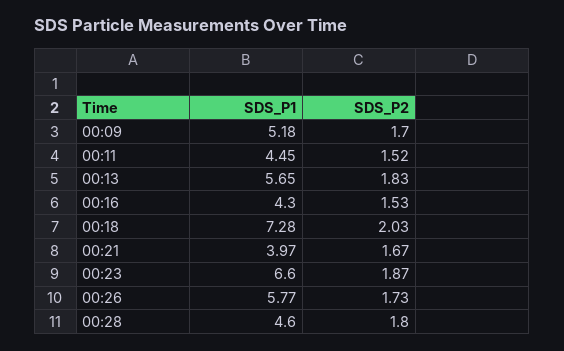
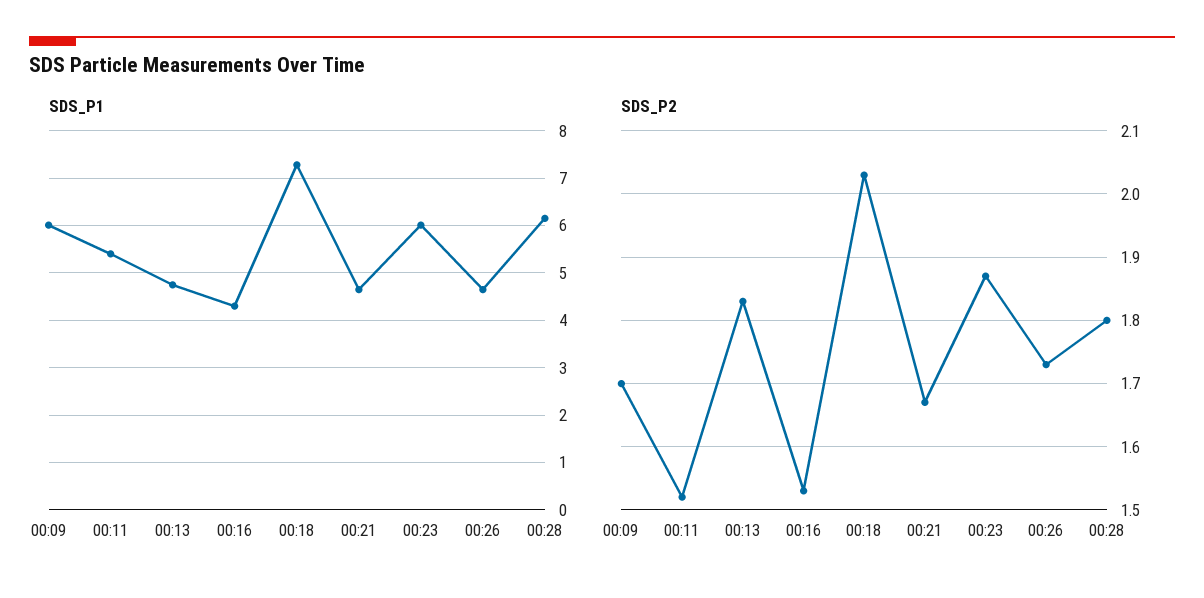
SDS_P1, 00:09: 5.18 -> 6
SDS_P1, 00:11: 4.45 -> 5.4
SDS_P1, 00:13: 5.65 -> 4.8
SDS_P1, 00:21: 3.97 -> 4.6
SDS_P1, 00:23: 6.6 -> 6
SDS_P1, 00:26: 5.77 -> 4.6
SDS_P1, 00:28: 4.6 -> 6.2

